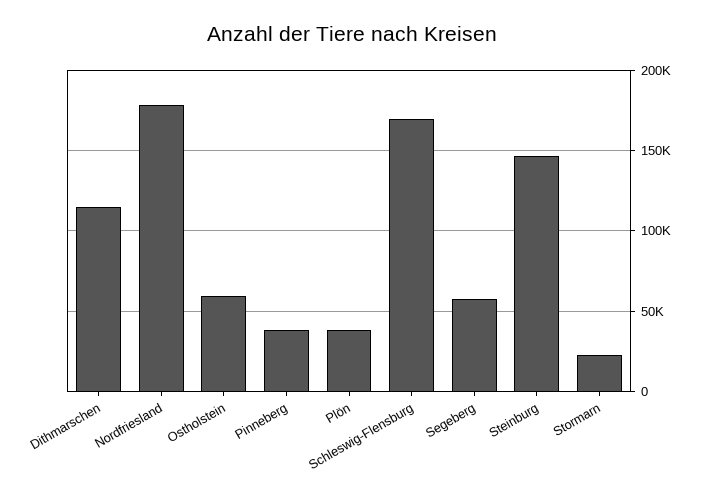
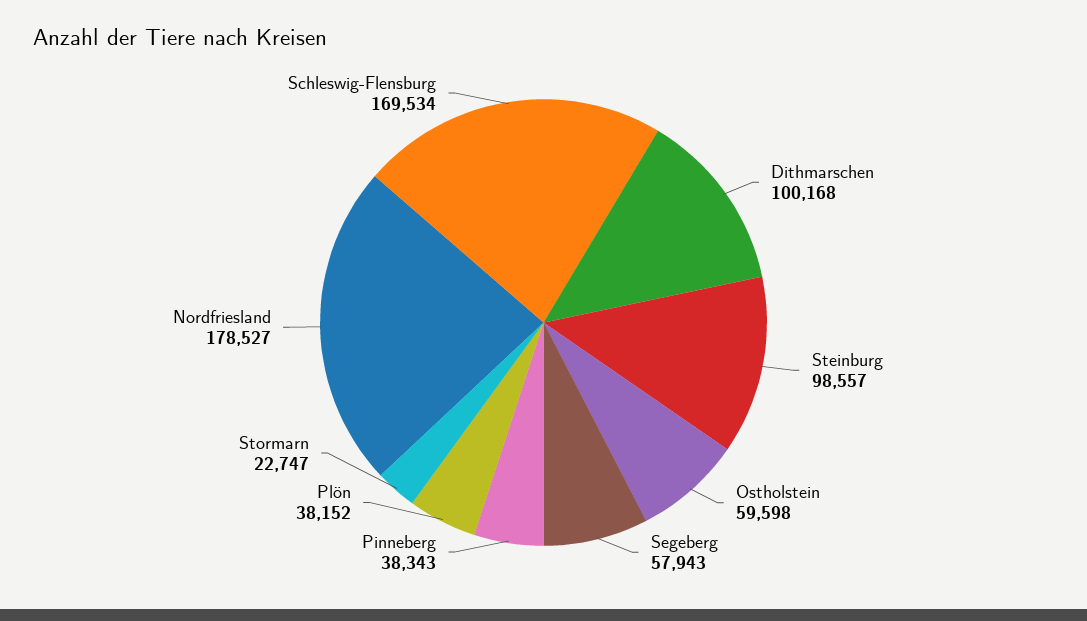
Dithmarschen: 115000 -> 100168
Steinburg: 145000 -> 98557

